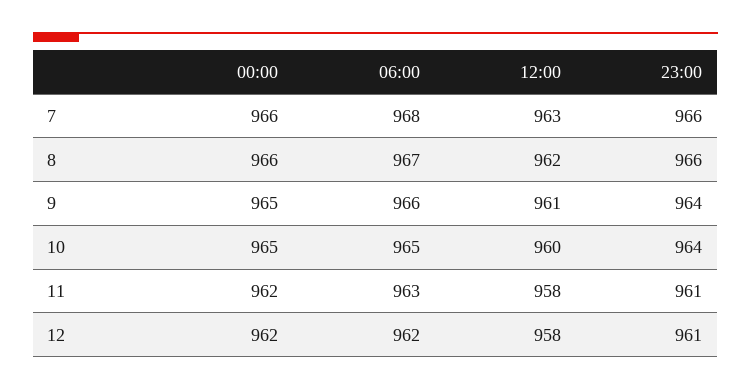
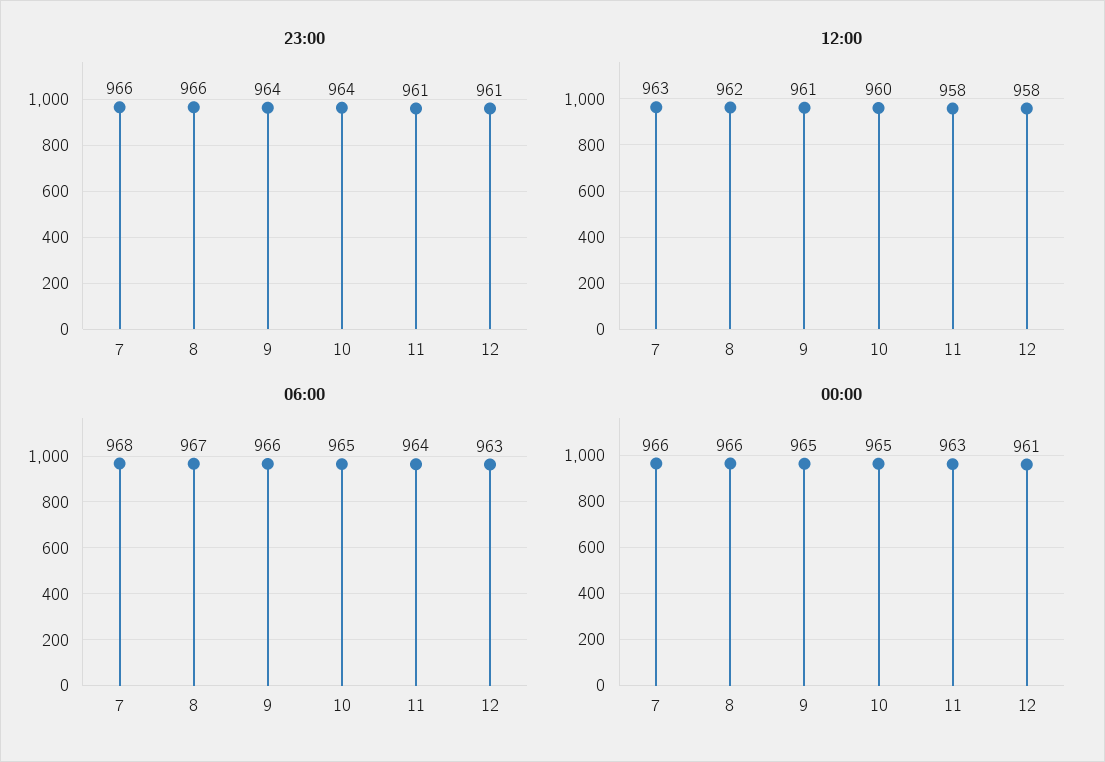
00:00, 11: 962 -> 963
06:00, 11: 963 -> 964
00:00, 12: 962 -> 961
06:00, 12: 962 -> 963

